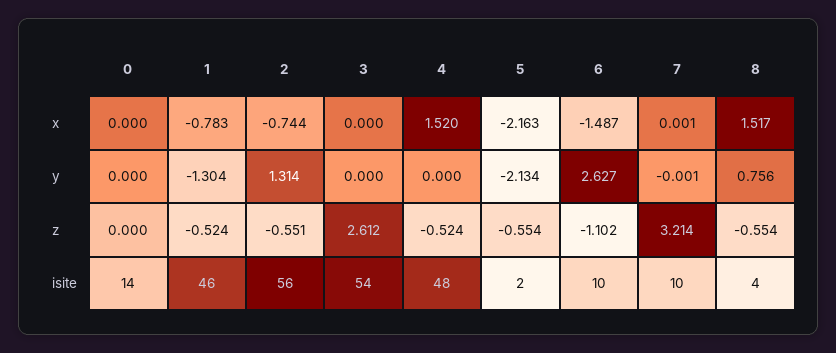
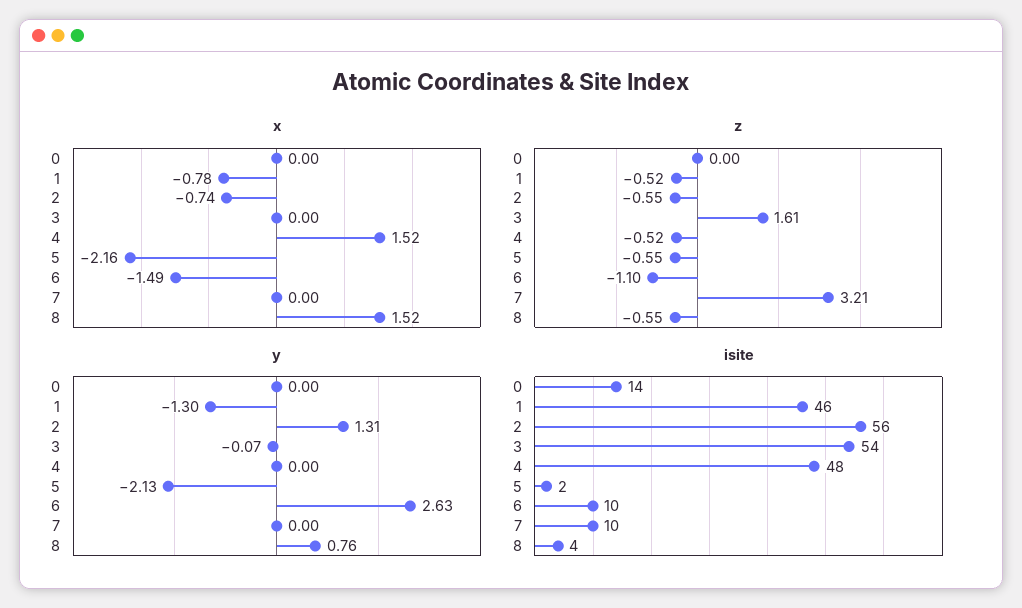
y, 3: 0 -> -0.07
z, 3: 2.612 -> 1.61

